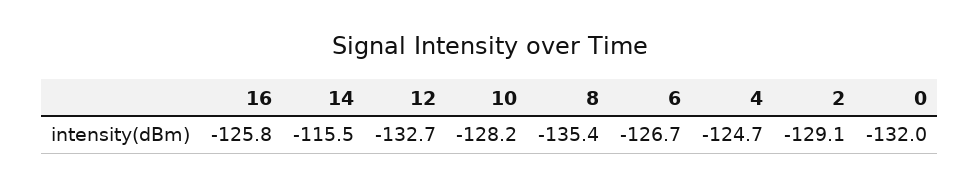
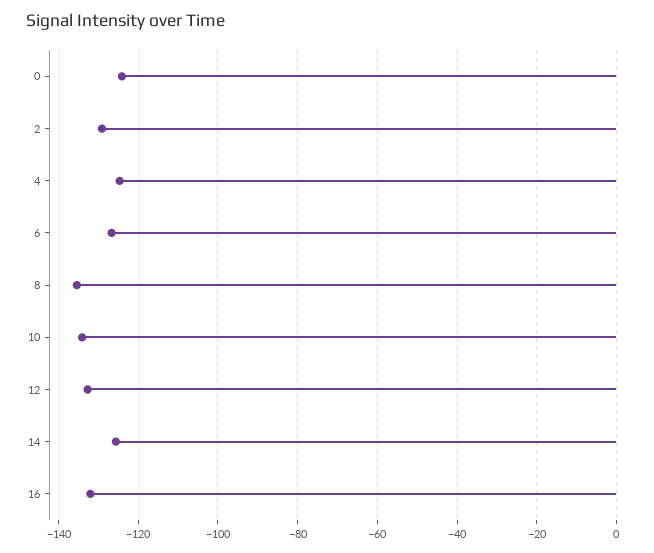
16: -125.8 -> -132
14: -115.5 -> -126
10: -128.2 -> -134
0: -132 -> -124

